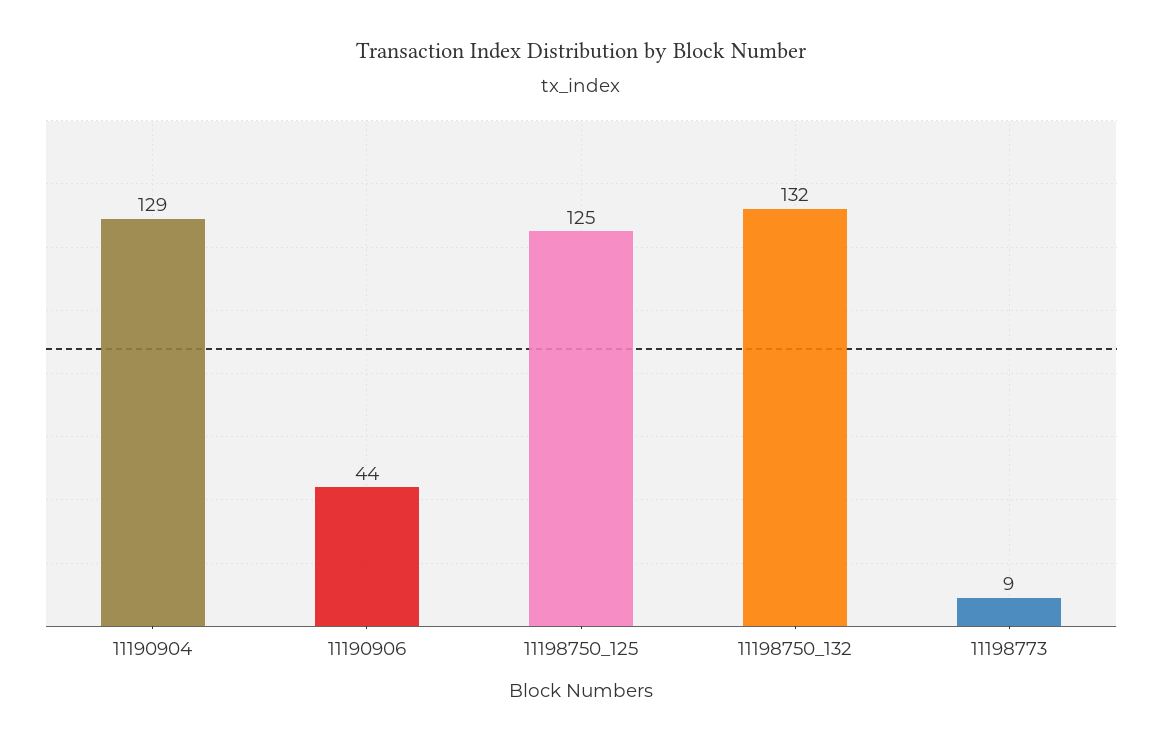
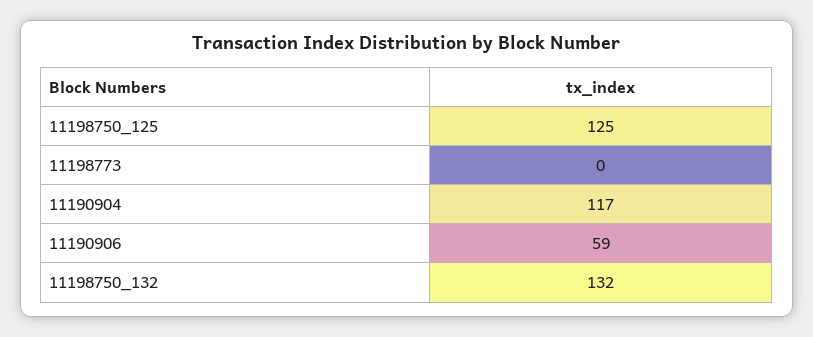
11190904: 129 -> 117
11190906: 44 -> 59
11198773: 9 -> 0

